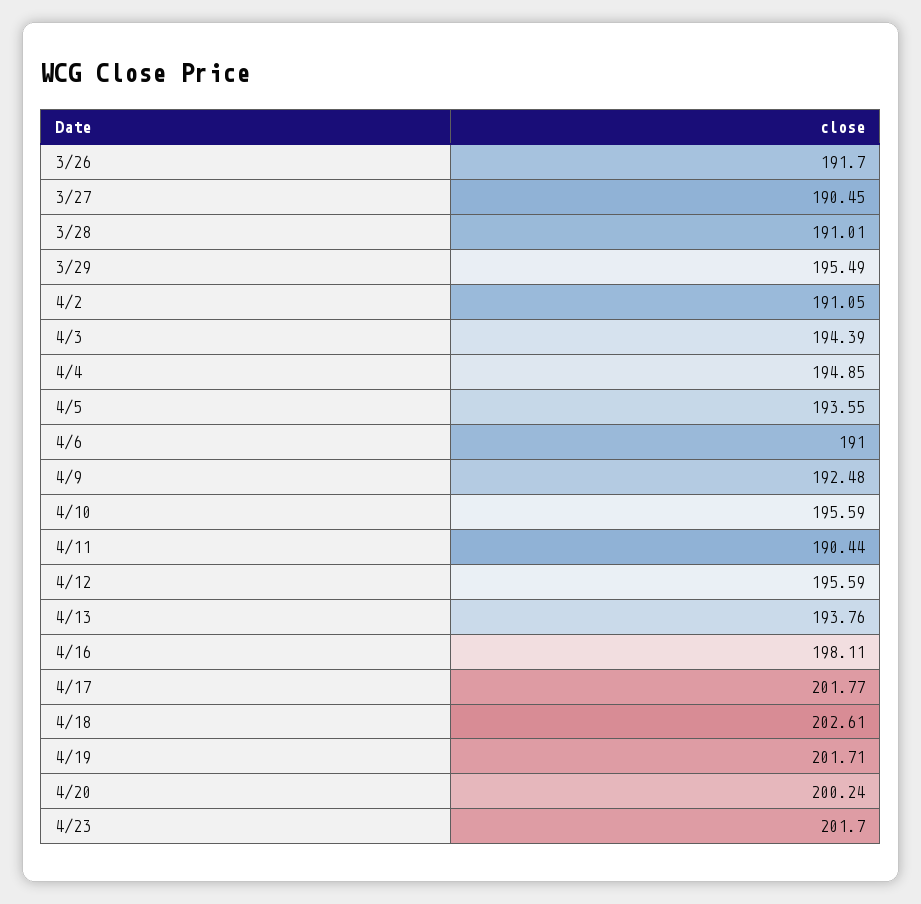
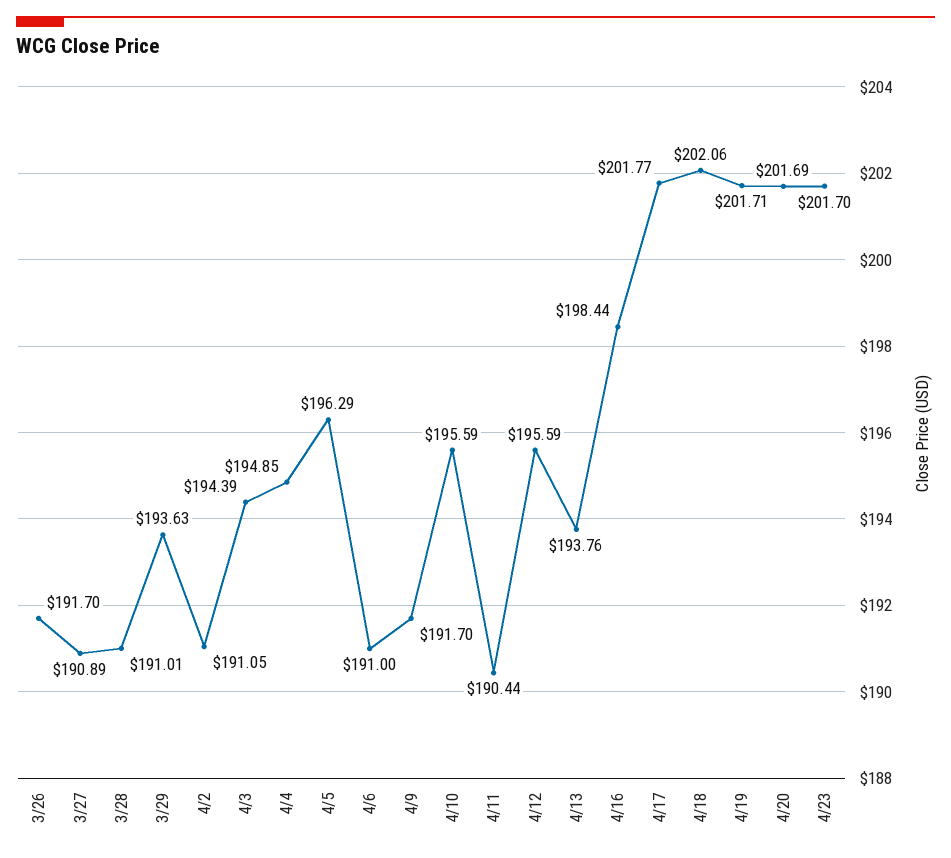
3/27: 190.45 -> 190.89
3/29: 195.49 -> 193.63
4/5: 193.55 -> 196.29
4/9: 192.48 -> 191.7
4/16: 198.11 -> 198.44
4/18: 202.61 -> 202.06
4/20: 200.24 -> 201.69

